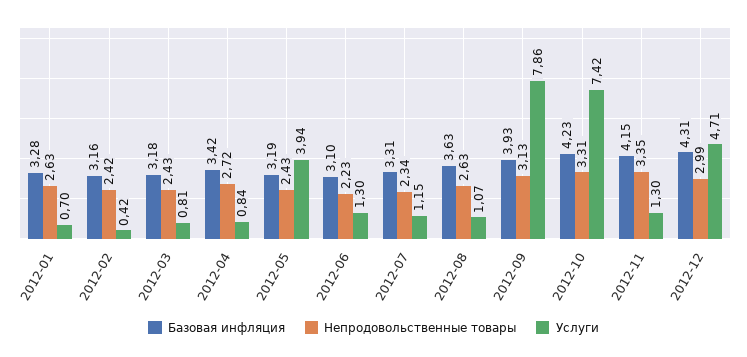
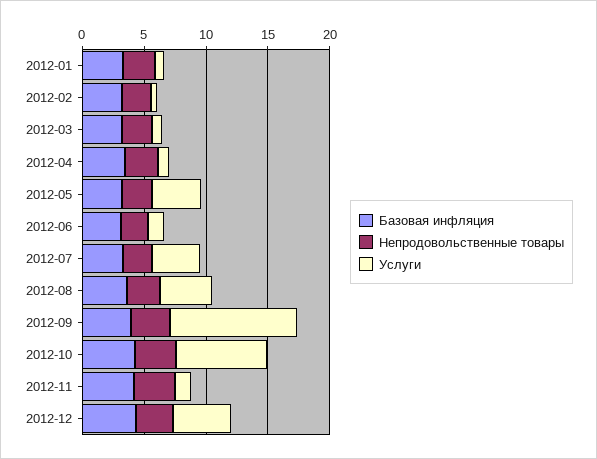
Услуги, 2012-07: 1.15 -> 4
Услуги, 2012-08: 1.07 -> 4
Услуги, 2012-09: 7.86 -> 10

